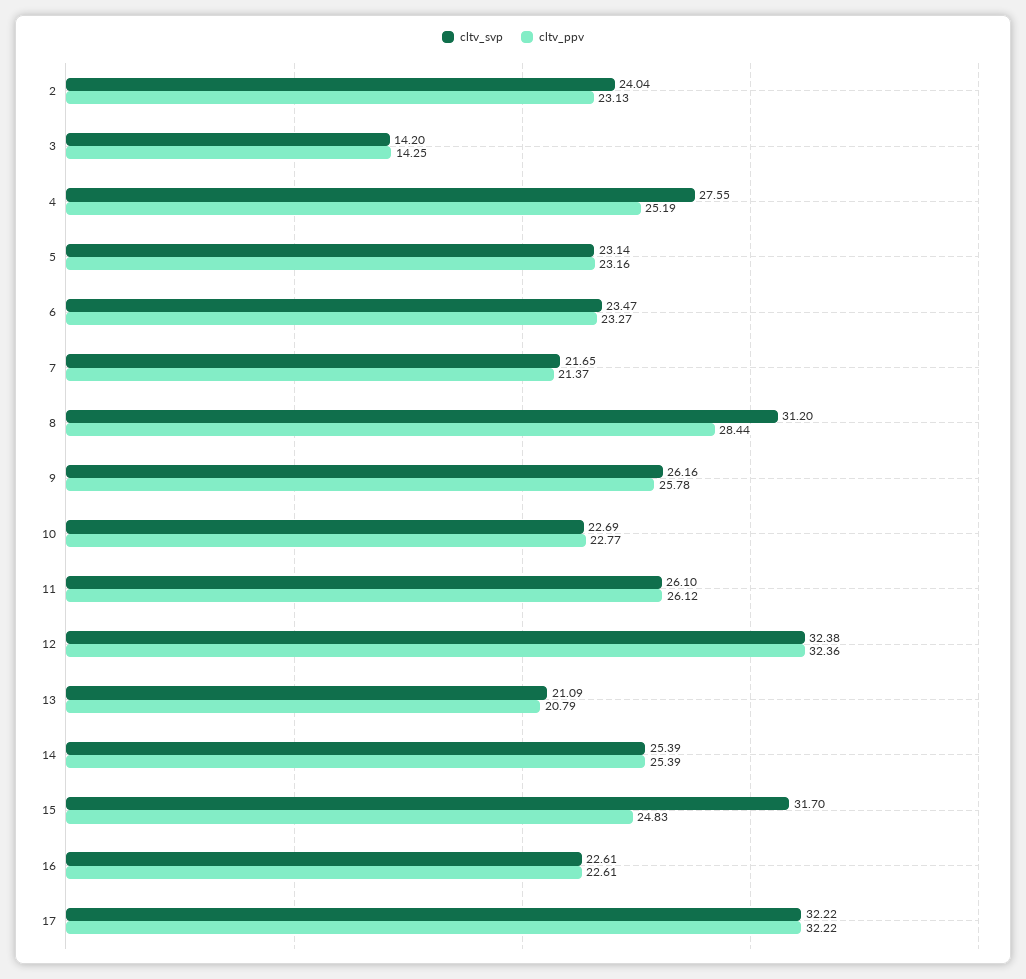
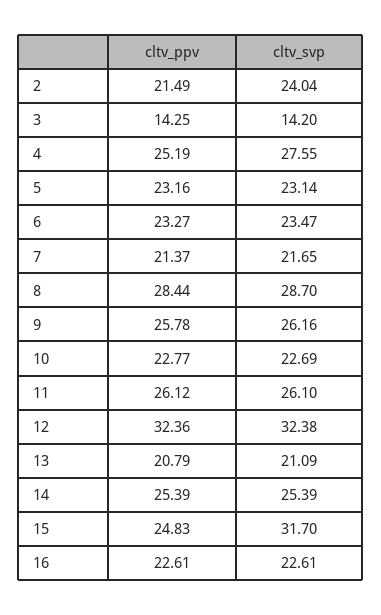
cltv_ppv, 2: 23.13 -> 21.49
cltv_svp, 8: 31.2 -> 28.7
cltv_svp, 17: 32.22 -> none
cltv_ppv, 17: 32.22 -> none

